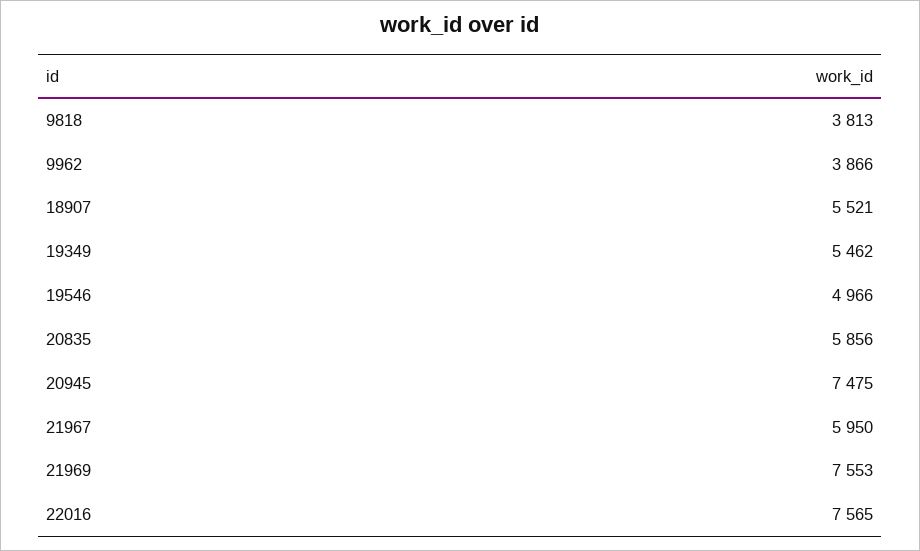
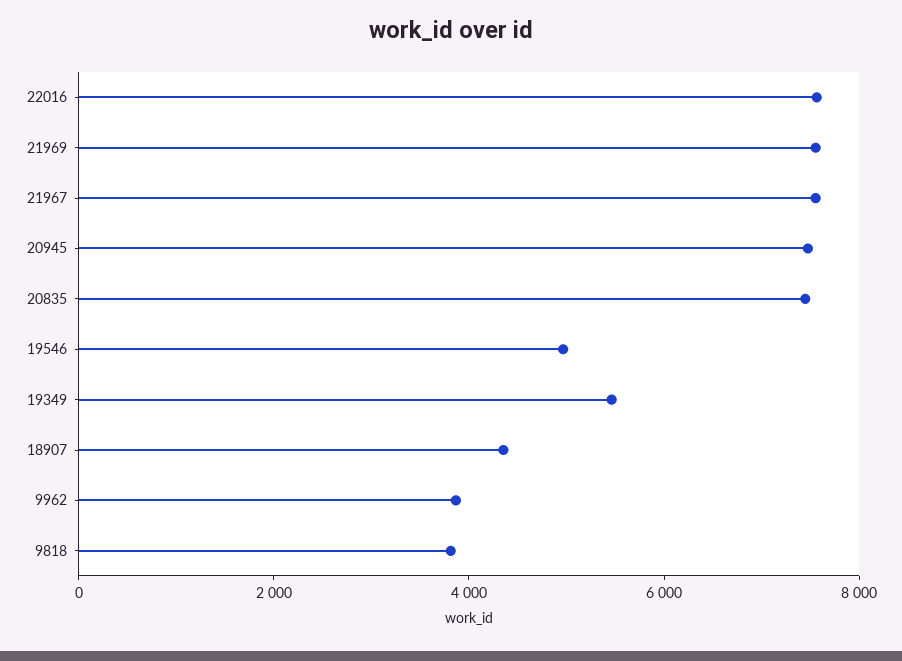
18907: 5521 -> 4500
20835: 5856 -> 7500
21967: 5950 -> 7500

